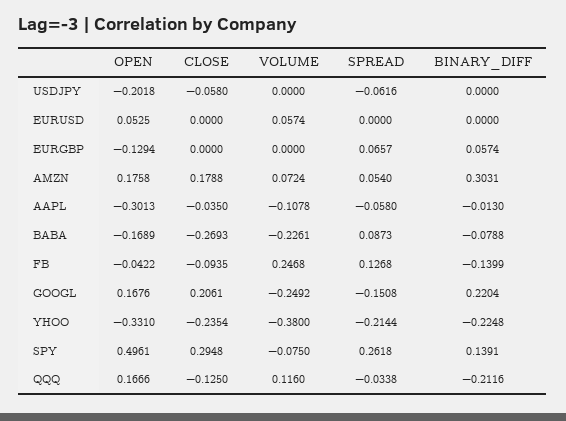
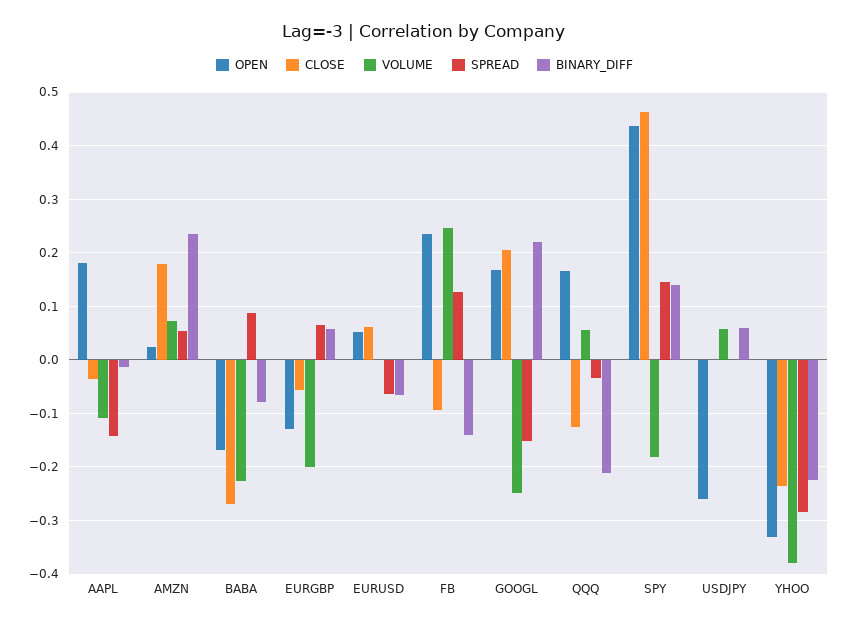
OPEN, USDJPY: -0.2018 -> -0.26
CLOSE, USDJPY: -0.058 -> 0
VOLUME, USDJPY: 0 -> 0.06
SPREAD, USDJPY: -0.0616 -> 0
BINARY_DIFF, USDJPY: 0 -> 0.06
CLOSE, EURUSD: 0 -> 0.06
VOLUME, EURUSD: 0.0574 -> 0
SPREAD, EURUSD: 0 -> -0.06
BINARY_DIFF, EURUSD: 0 -> -0.06
CLOSE, EURGBP: 0 -> -0.06
VOLUME, EURGBP: 0 -> -0.2
OPEN, AMZN: 0.1758 -> 0.02
BINARY_DIFF, AMZN: 0.3031 -> 0.24
OPEN, AAPL: -0.3013 -> 0.18
SPREAD, AAPL: -0.058 -> -0.14
OPEN, FB: -0.0422 -> 0.24
SPREAD, YHOO: -0.2144 -> -0.28
OPEN, SPY: 0.4961 -> 0.44
CLOSE, SPY: 0.2948 -> 0.46
VOLUME, SPY: -0.075 -> -0.18
SPREAD, SPY: 0.2618 -> 0.14
VOLUME, QQQ: 0.116 -> 0.06

